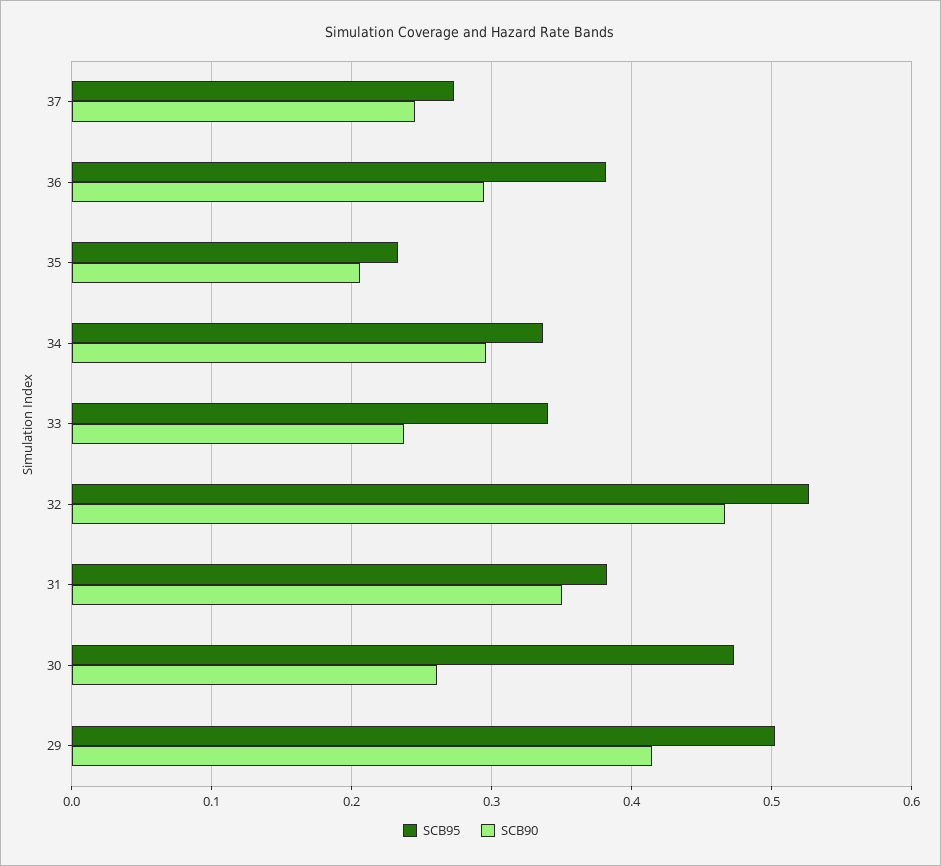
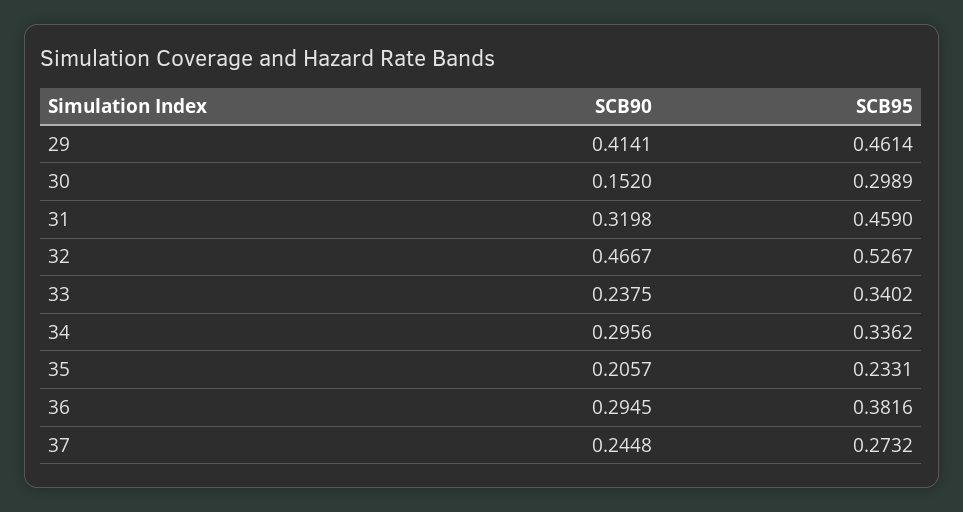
SCB95, 31: 0.38 -> 0.459
SCB90, 31: 0.35 -> 0.3198
SCB95, 30: 0.47 -> 0.2989
SCB90, 30: 0.26 -> 0.152
SCB95, 29: 0.5 -> 0.4614

